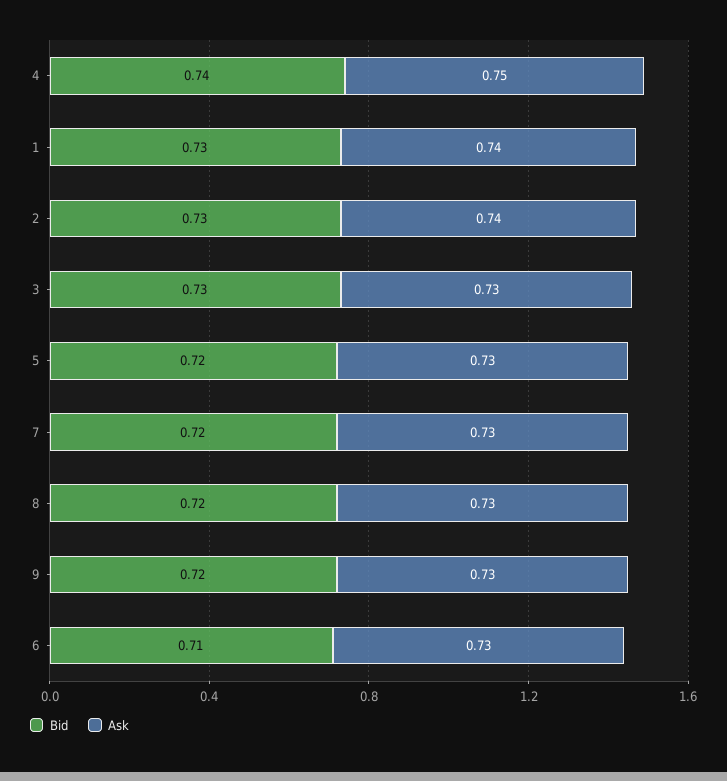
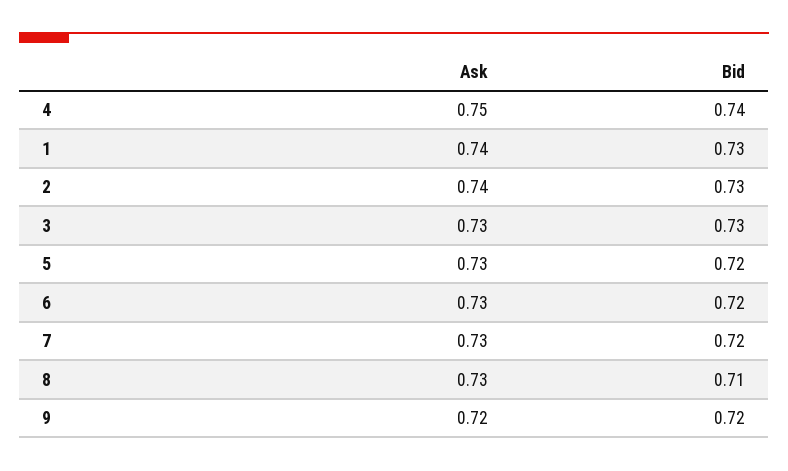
Bid, 8: 0.72 -> 0.71
Ask, 9: 0.73 -> 0.72
Bid, 6: 0.71 -> 0.72

